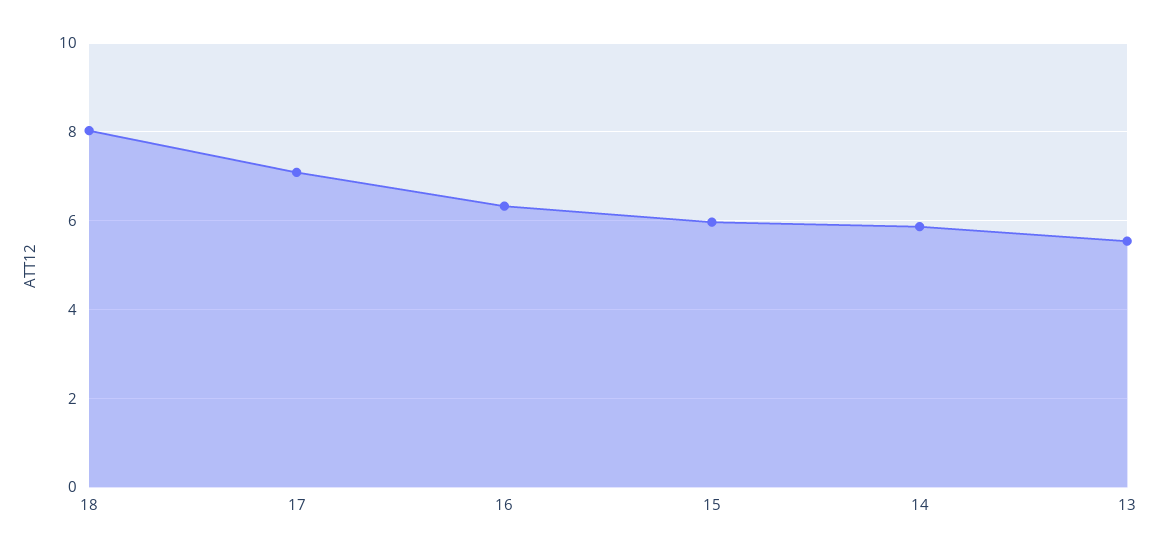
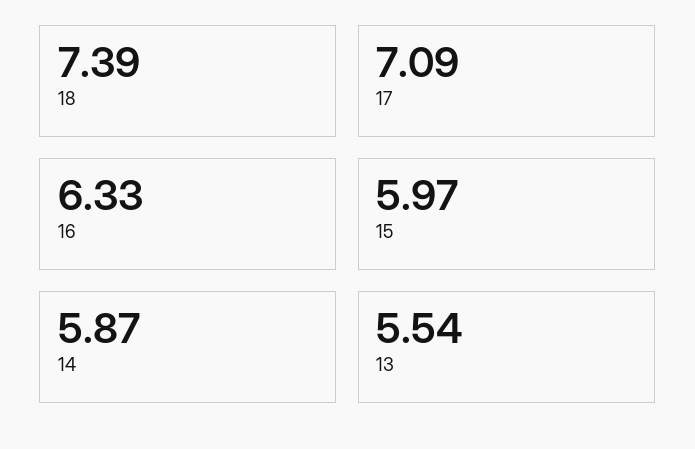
18: 8 -> 7.39

